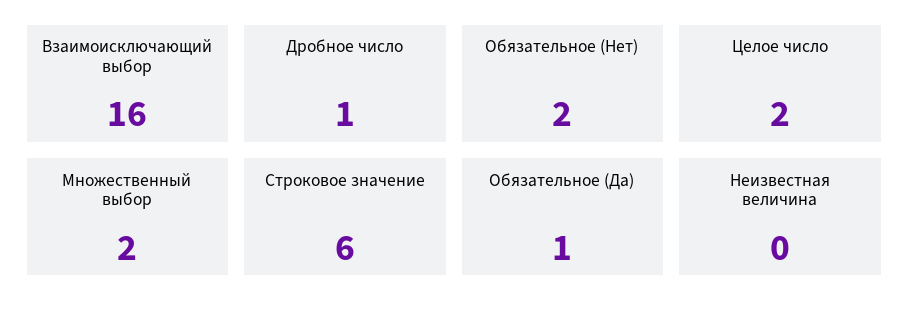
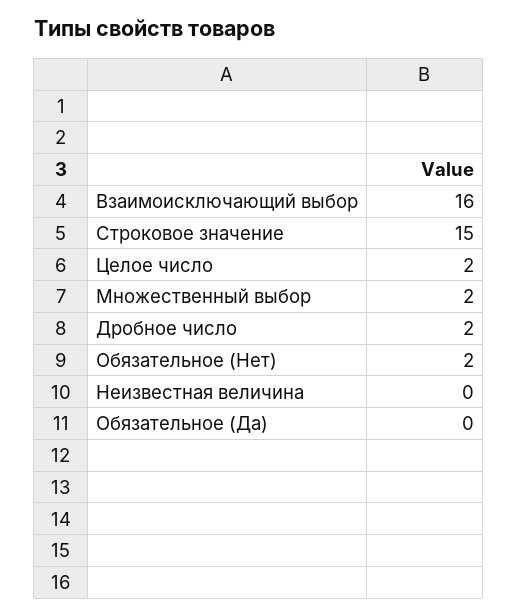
Дробное число: 1 -> 2
Строковое значение: 6 -> 15
Обязательное (Да): 1 -> 0

